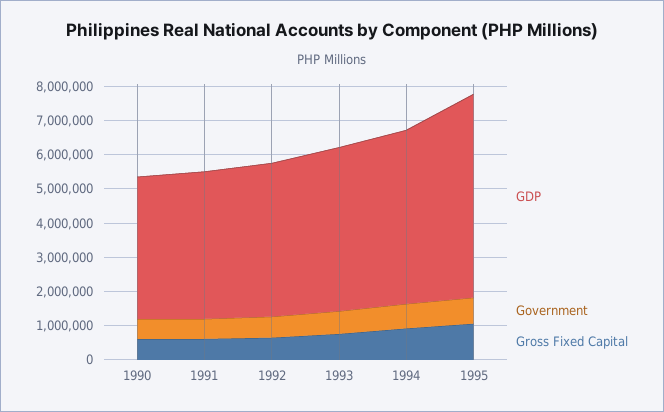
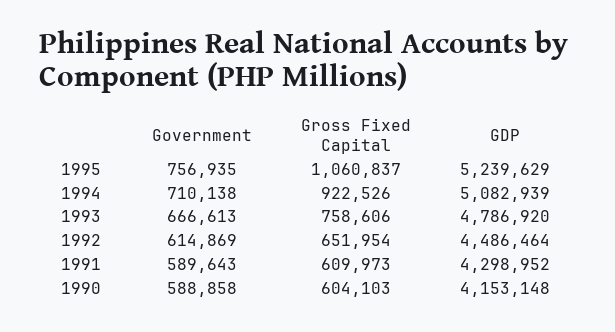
GDP, 1995: 6000000 -> 5239629

